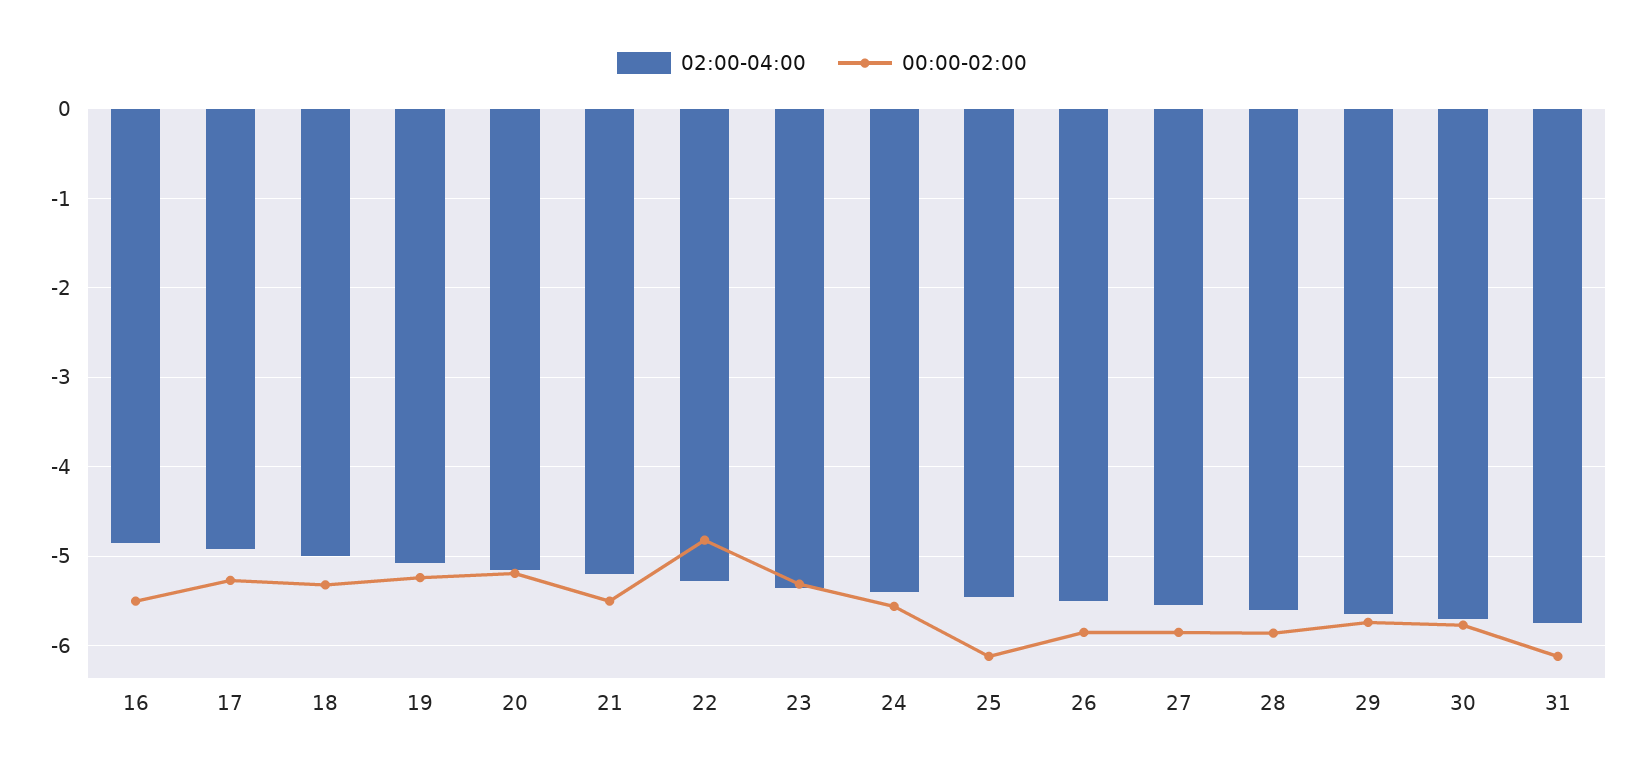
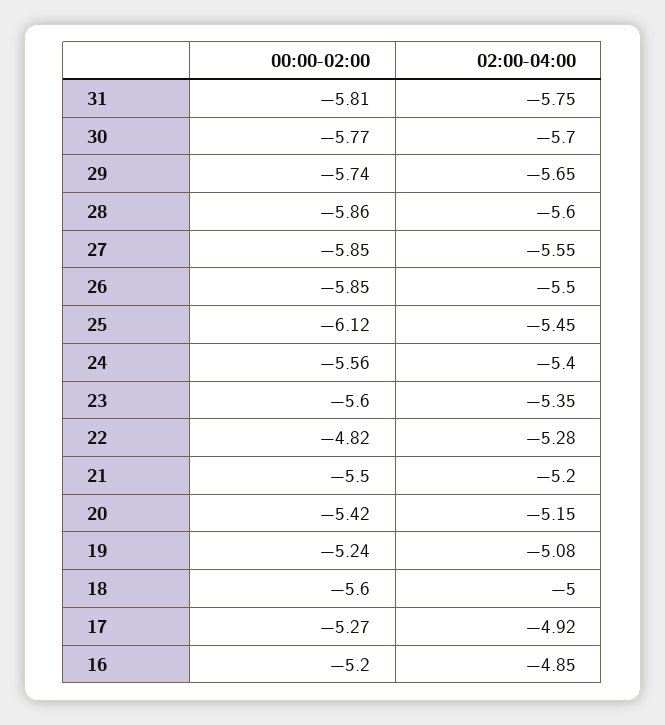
00:00-02:00, 16: -5.5 -> -5.2
00:00-02:00, 18: -5.3 -> -5.6
00:00-02:00, 20: -5.2 -> -5.42
00:00-02:00, 23: -5.3 -> -5.6
00:00-02:00, 31: -6.1 -> -5.81

